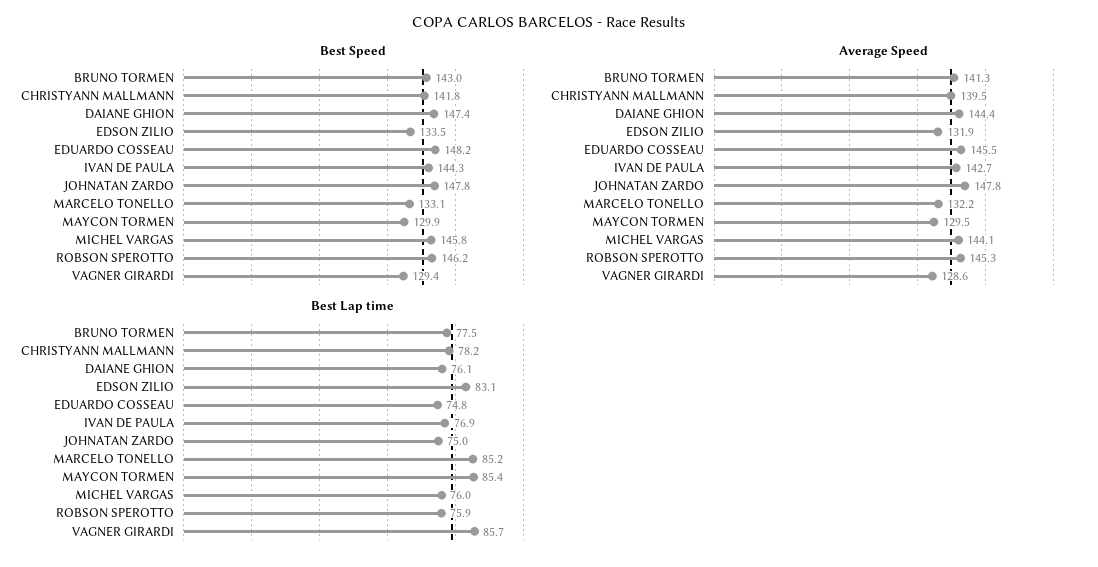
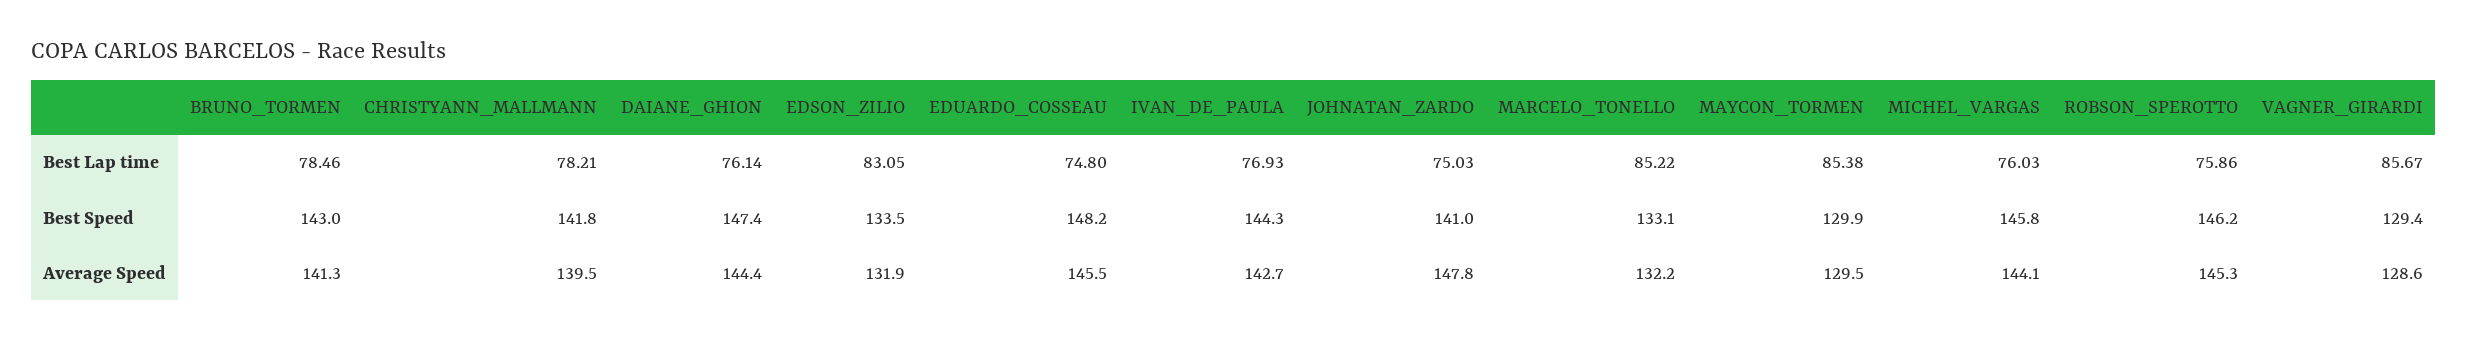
Best Speed, JOHNATAN ZARDO: 147.8 -> 141
Best Lap time, BRUNO TORMEN: 77.5 -> 78.46

